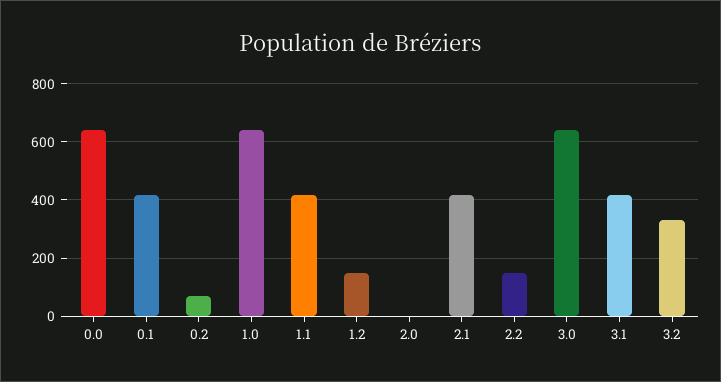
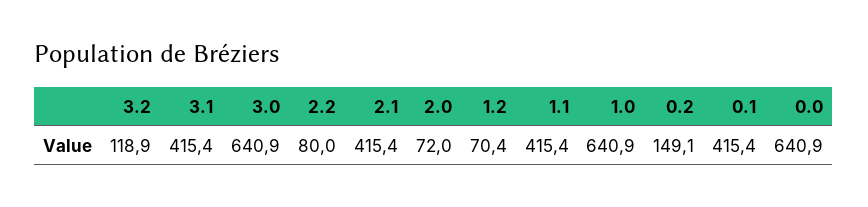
0.2: 75 -> 149.1
1.2: 150 -> 70.4
2.0: 0 -> 72
2.2: 150 -> 80
3.2: 325 -> 118.9

